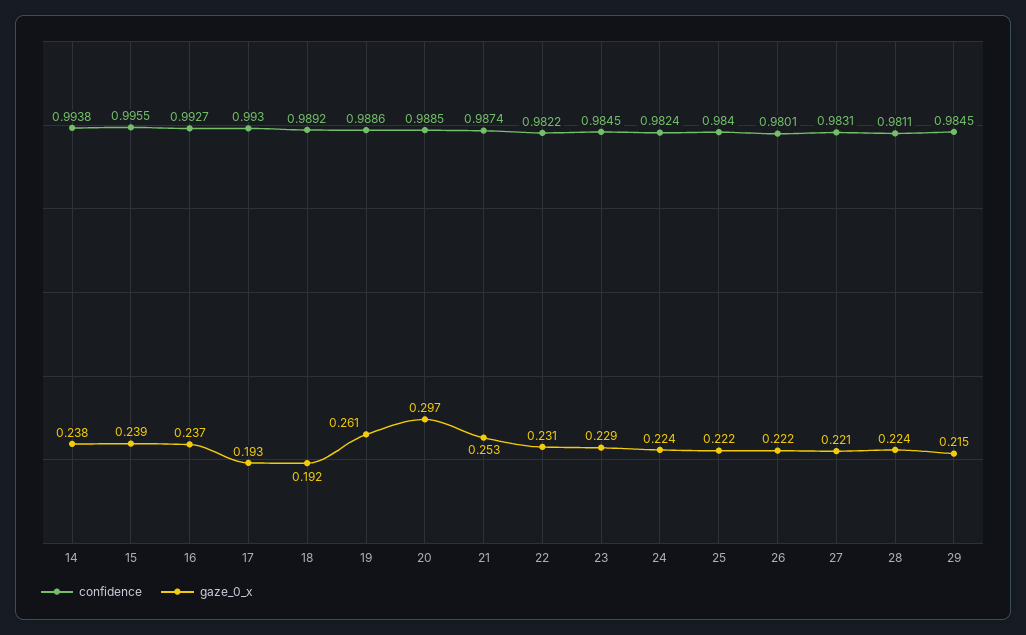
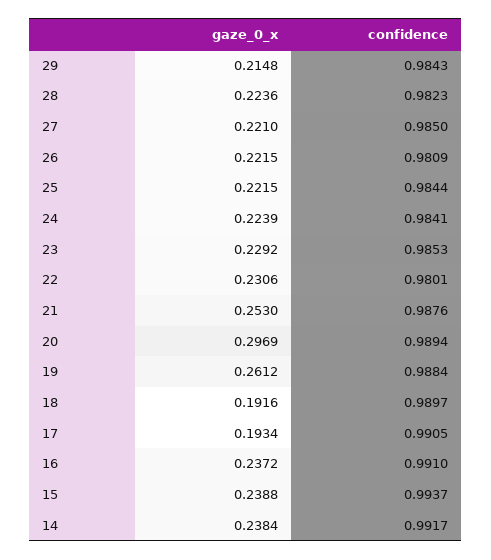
confidence, 14: 0.9938 -> 0.9917
confidence, 15: 0.9955 -> 0.9937
confidence, 16: 0.9927 -> 0.991
confidence, 17: 0.993 -> 0.9905
confidence, 18: 0.9892 -> 0.9897
confidence, 19: 0.9886 -> 0.9884
confidence, 20: 0.9885 -> 0.9894
confidence, 21: 0.9874 -> 0.9876
confidence, 22: 0.9822 -> 0.9801
confidence, 23: 0.9845 -> 0.9853
confidence, 24: 0.9824 -> 0.9841
confidence, 25: 0.984 -> 0.9844
confidence, 26: 0.9801 -> 0.9809
confidence, 27: 0.9831 -> 0.985
confidence, 28: 0.9811 -> 0.9823
confidence, 29: 0.9845 -> 0.9843

